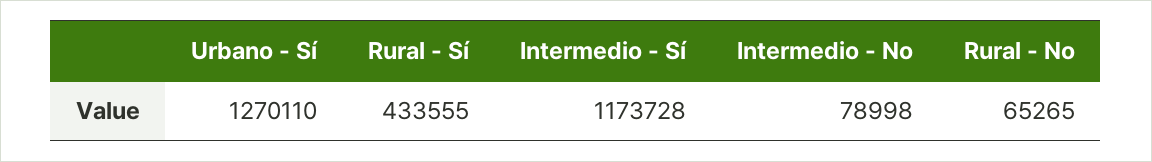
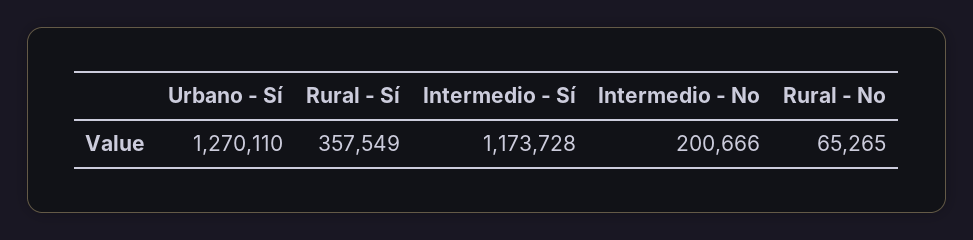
Rural - Sí: 433555 -> 357549
Intermedio - No: 78998 -> 200666

